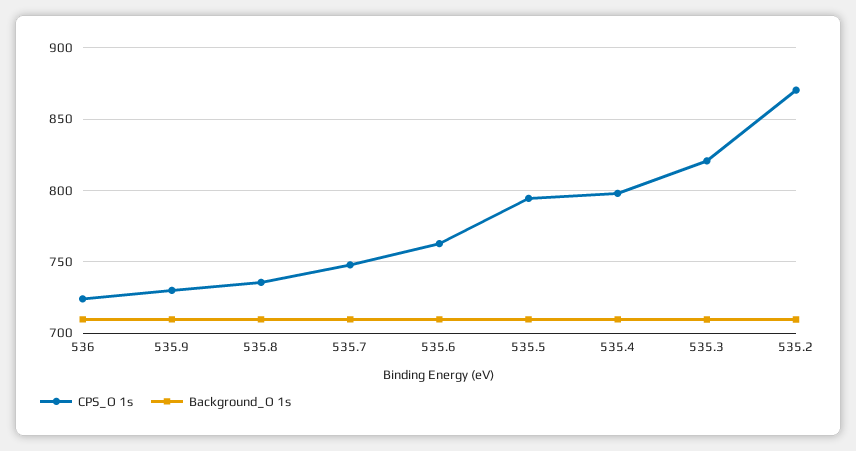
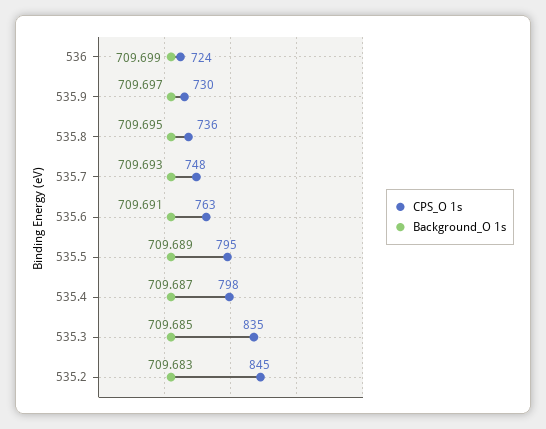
CPS_O 1s, 535.3: 820 -> 835
CPS_O 1s, 535.2: 870 -> 845

